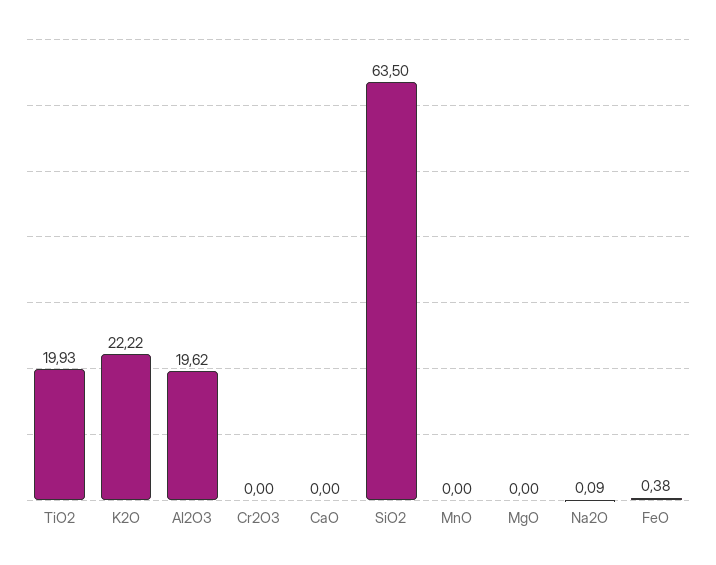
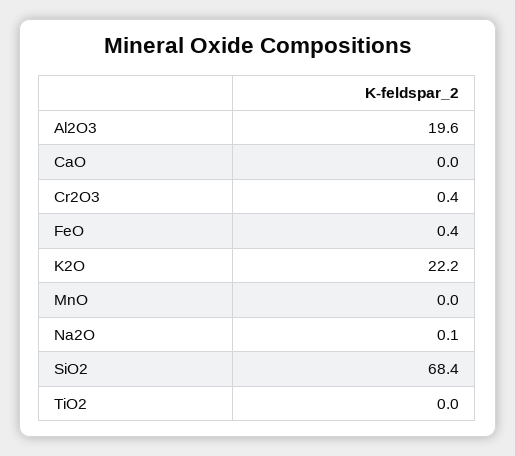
TiO2: 19.93 -> 0
Cr2O3: 0 -> 0.4
SiO2: 63.5 -> 68.4
MgO: 0 -> none

